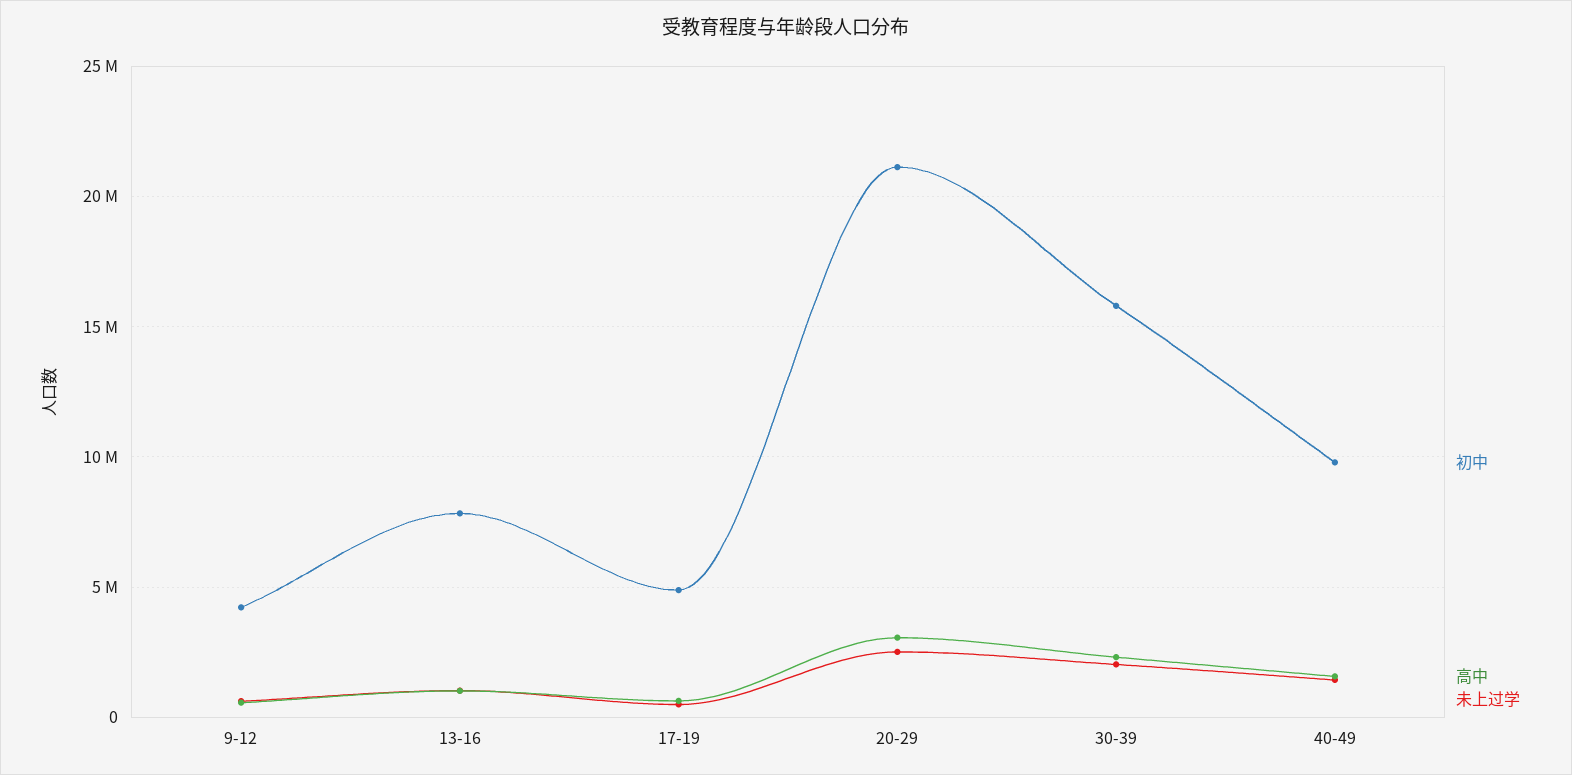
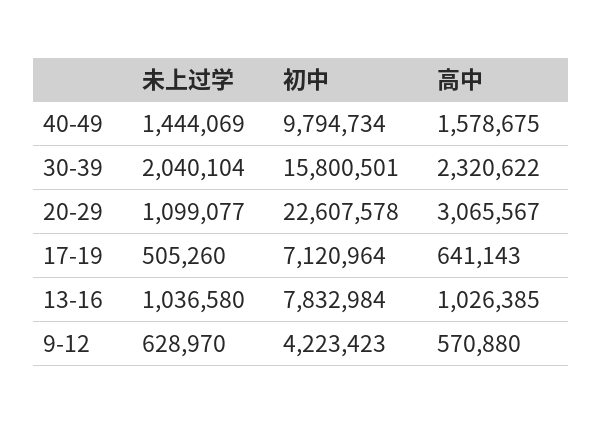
初中, 17-19: 5000000 -> 7120964
初中, 20-29: 21000000 -> 22607578
未上过学, 20-29: 2500000 -> 1099077

